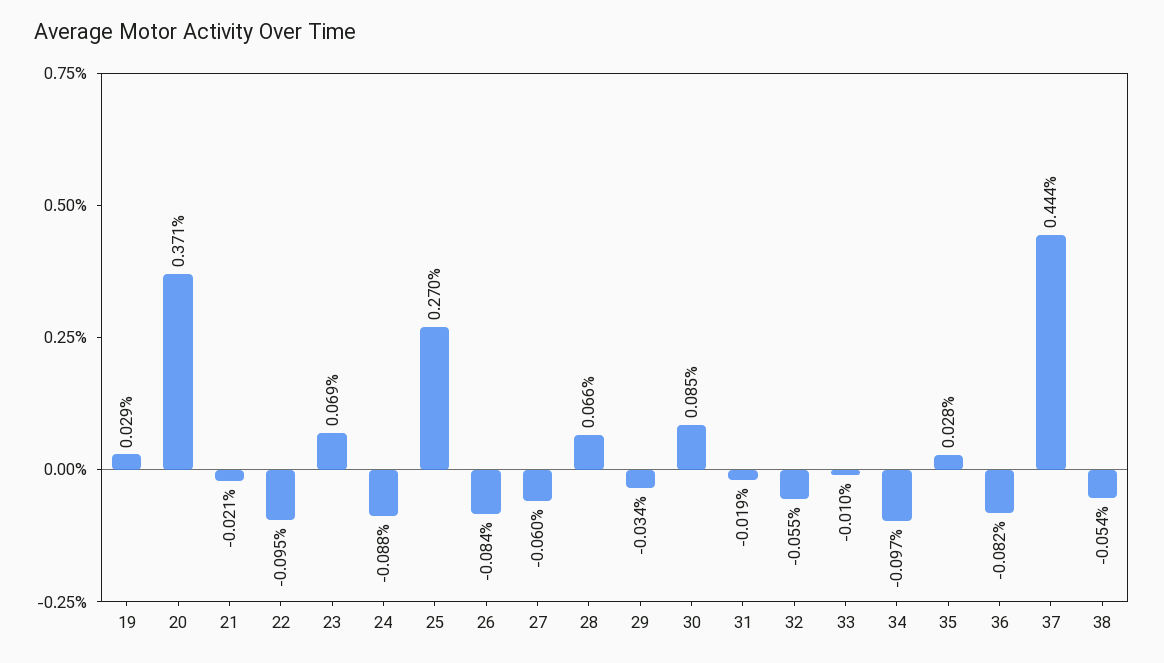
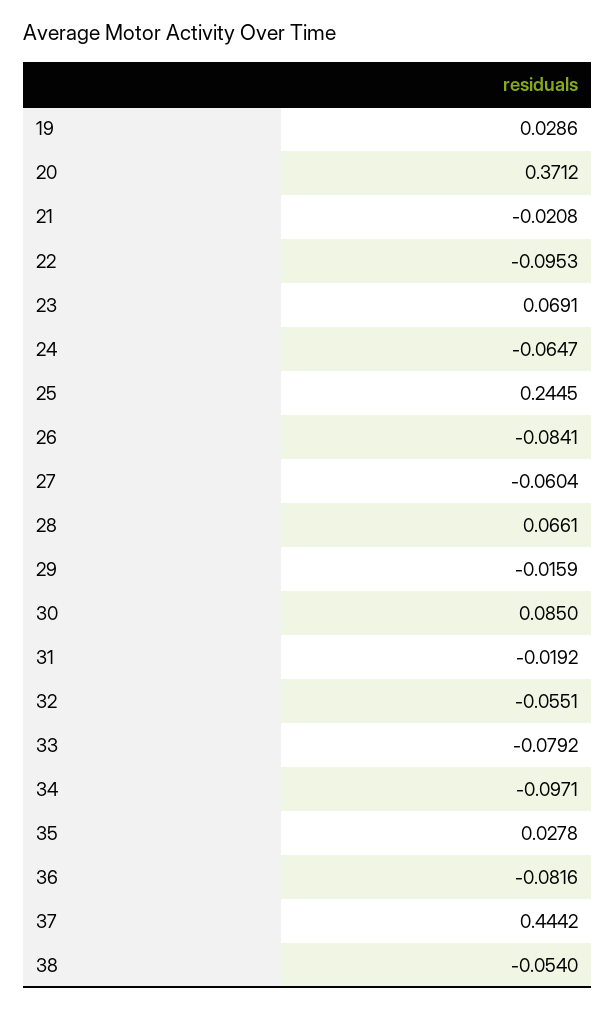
24: -0.088 -> -0.0647
25: 0.27 -> 0.2445
29: -0.034 -> -0.0159
33: -0.01 -> -0.0792

